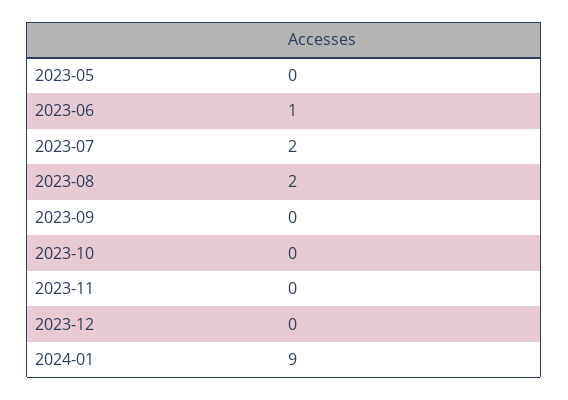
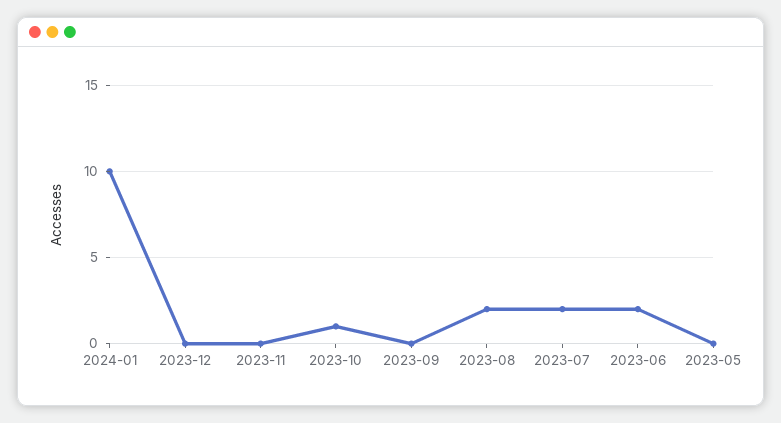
2023-06: 1 -> 2
2023-10: 0 -> 1
2024-01: 9 -> 10

